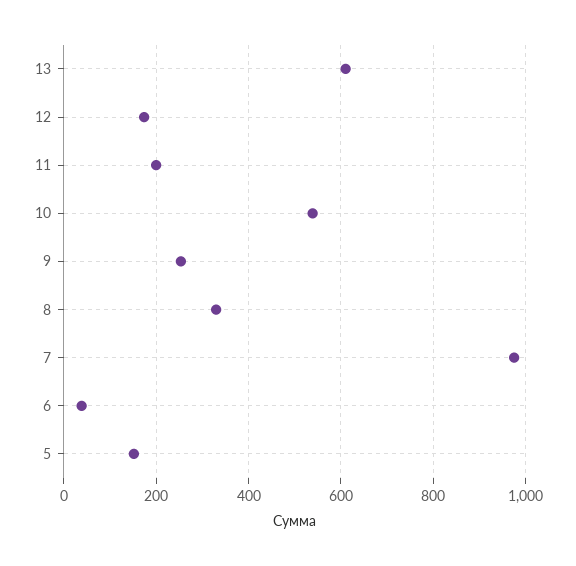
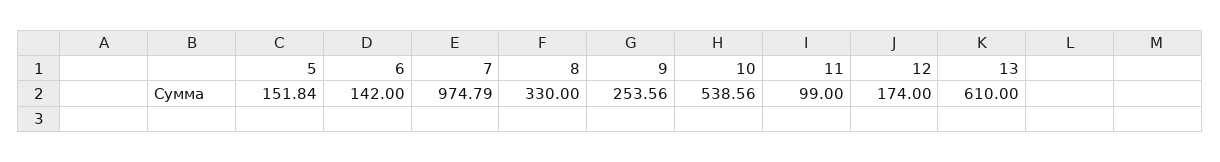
11: 200 -> 99
6: 40 -> 142

